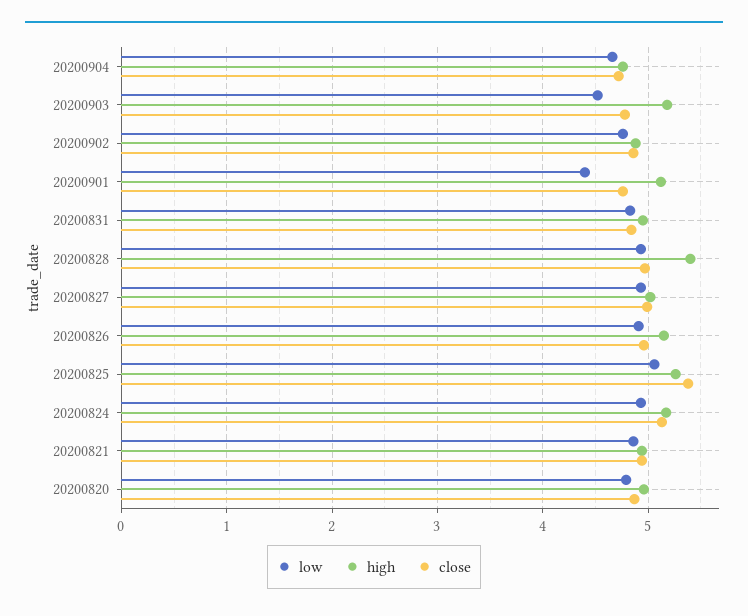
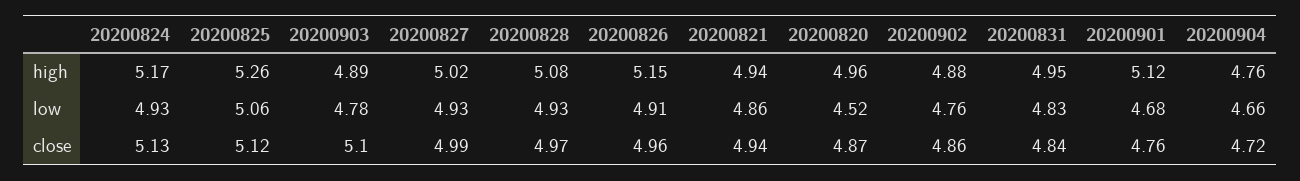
low, 20200903: 4.5 -> 4.78
high, 20200903: 5.2 -> 4.89
close, 20200903: 4.8 -> 5.1
low, 20200901: 4.4 -> 4.68
high, 20200828: 5.4 -> 5.08
close, 20200825: 5.4 -> 5.12
low, 20200820: 4.8 -> 4.52

